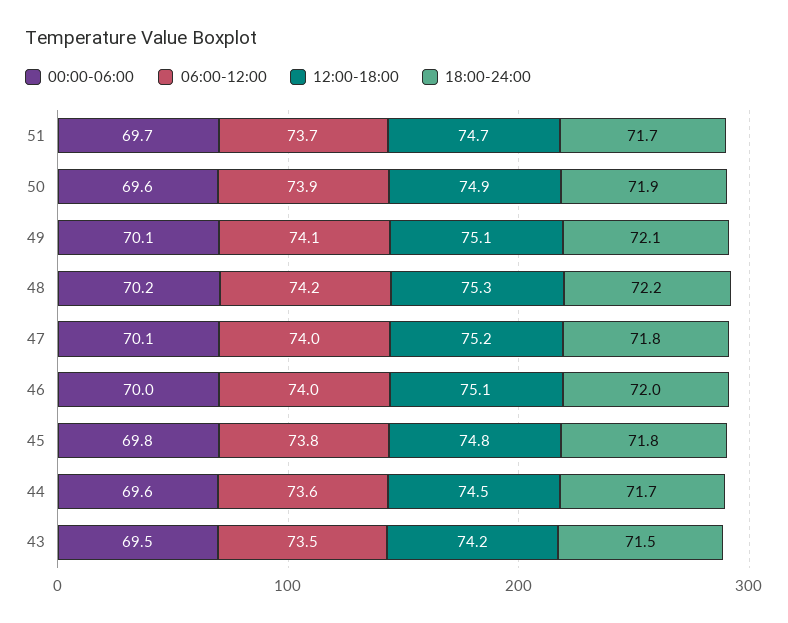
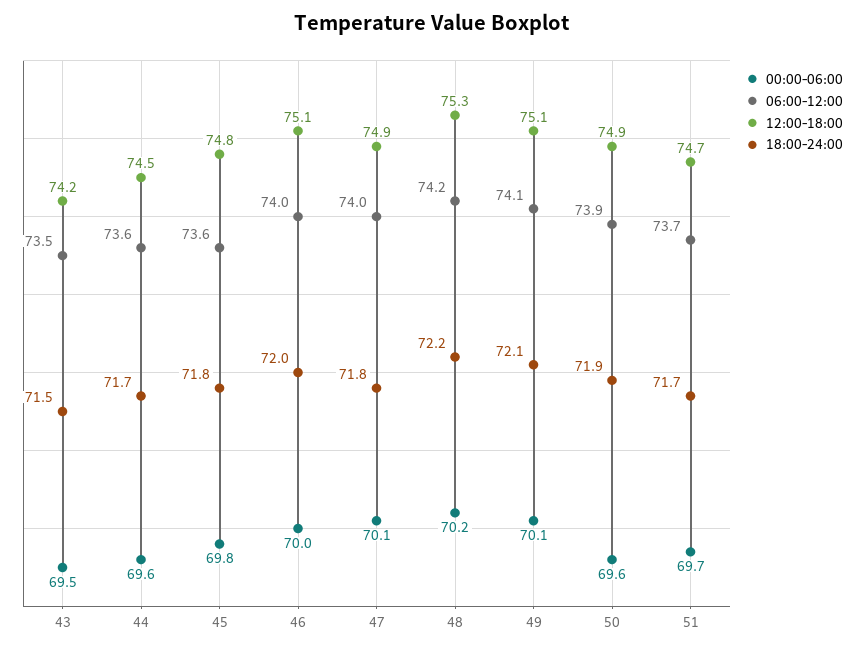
12:00-18:00, 47: 75.2 -> 74.9
06:00-12:00, 45: 73.8 -> 73.6

